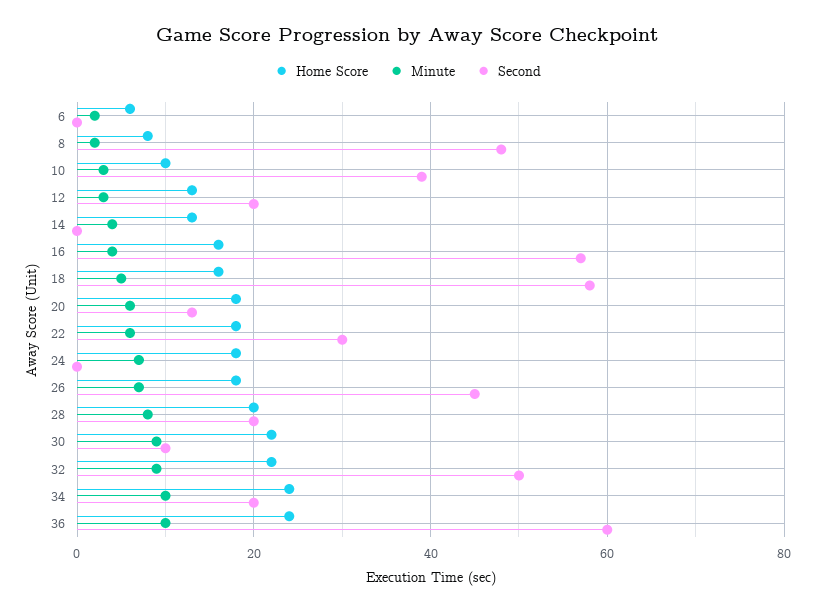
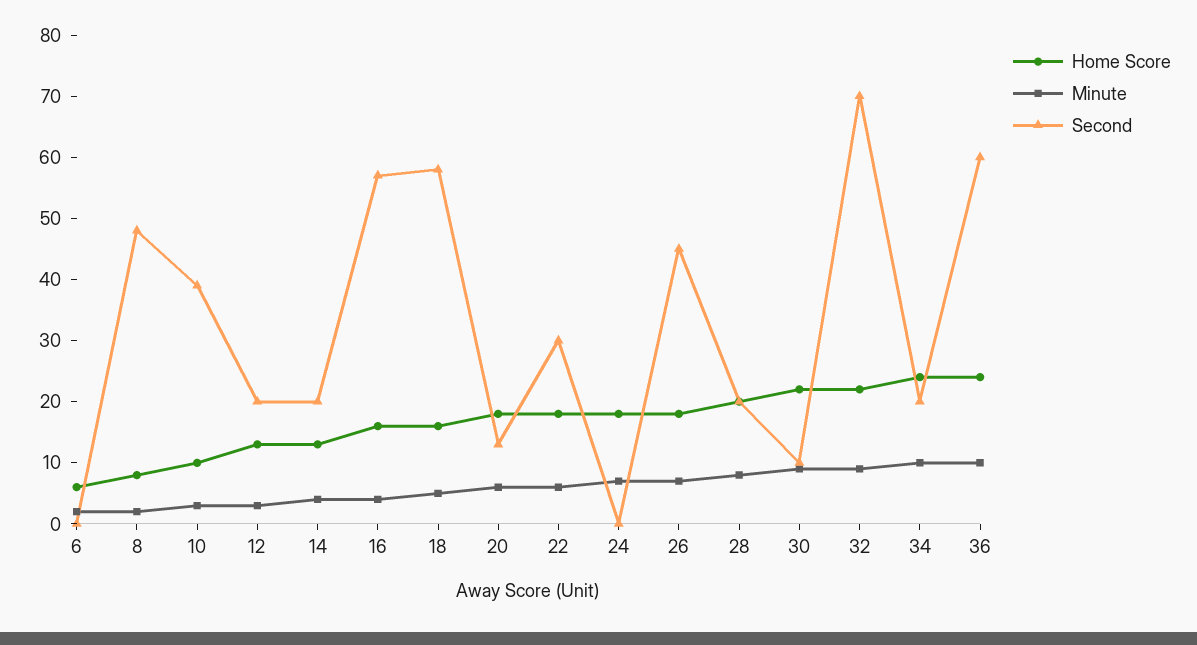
Second, 14: 0 -> 20
Second, 32: 50 -> 70

